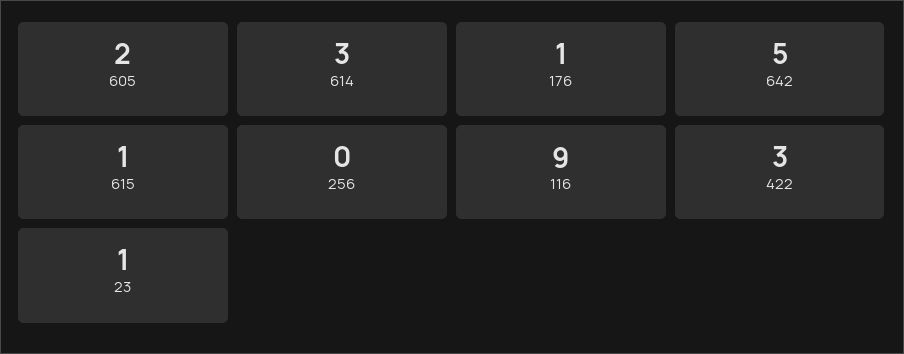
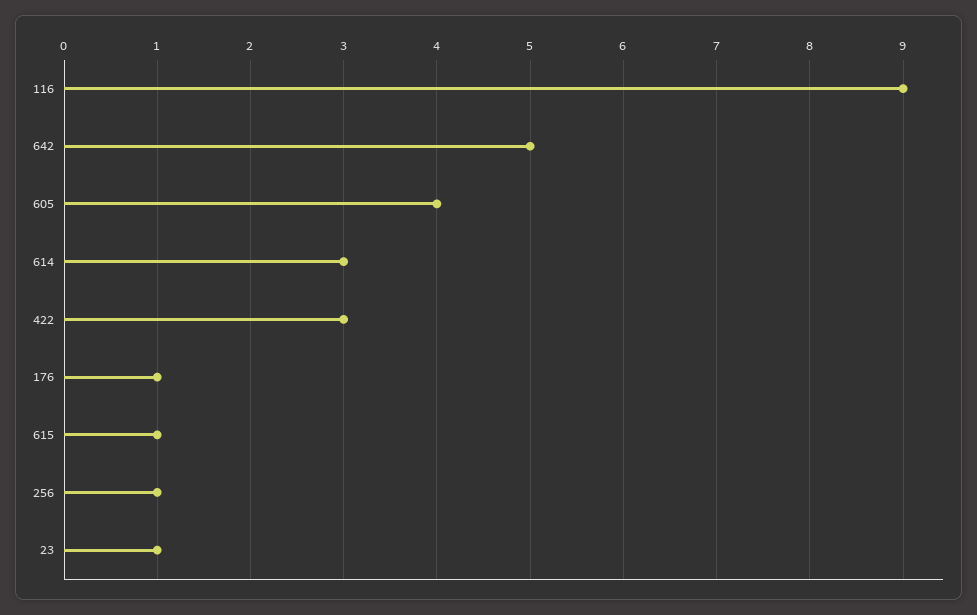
605: 2 -> 4
256: 0 -> 1

